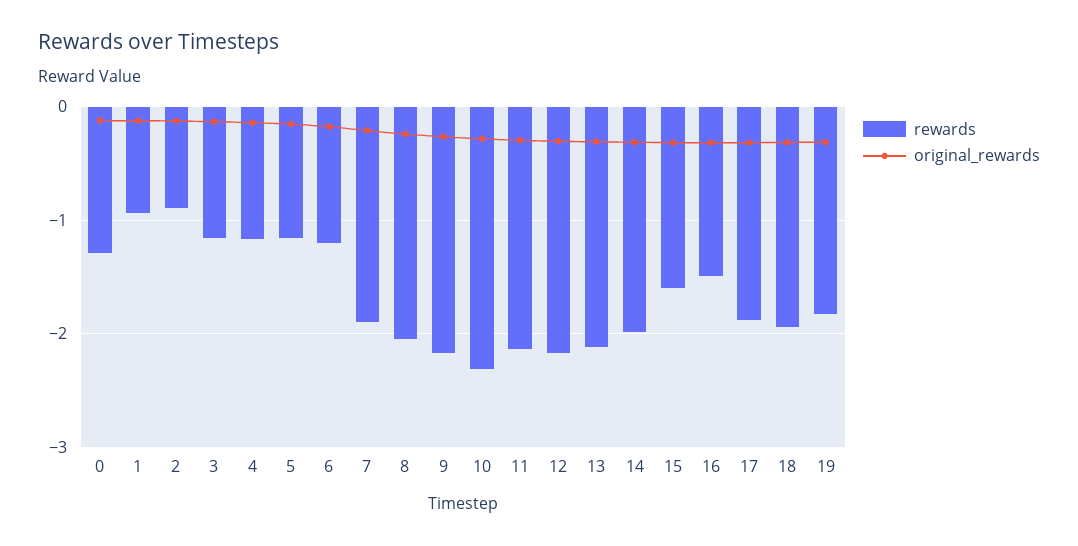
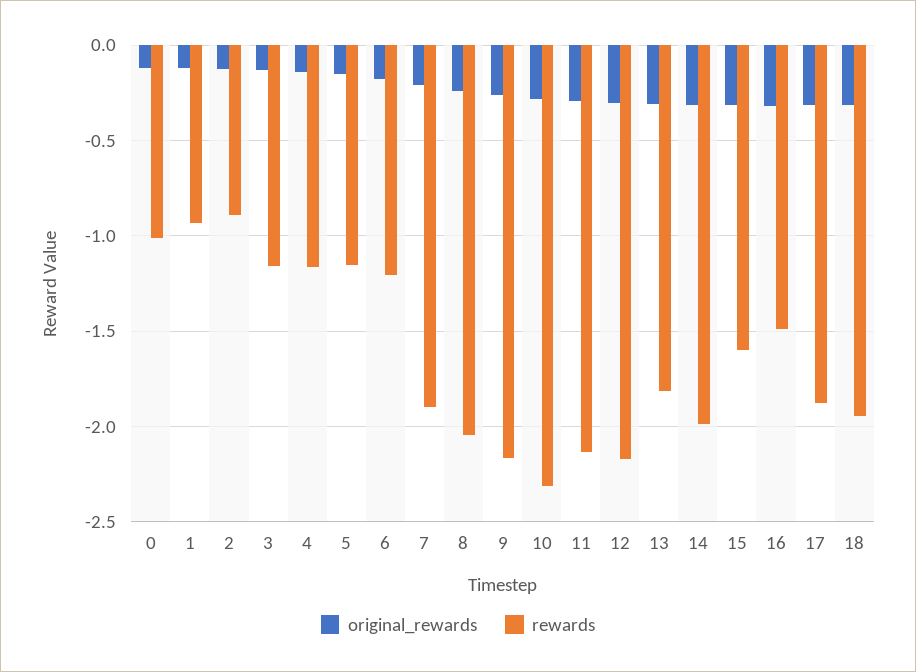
rewards, 0: -1.3 -> -1
rewards, 13: -2.1 -> -1.8
rewards, 19: -1.8 -> none
original_rewards, 19: -0.3 -> none

